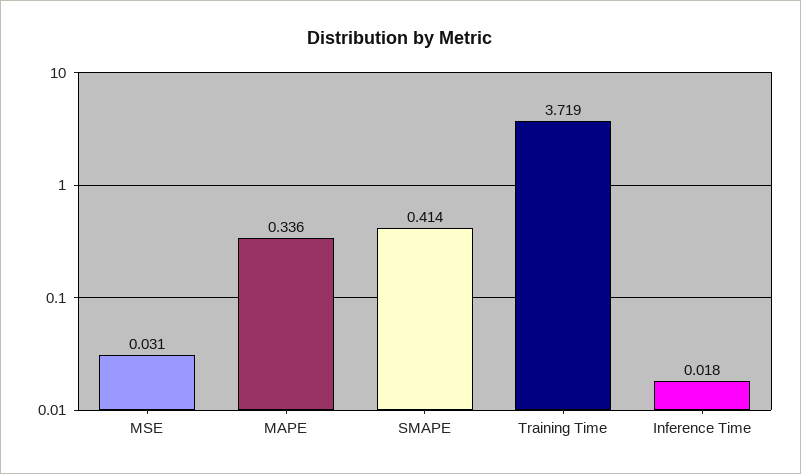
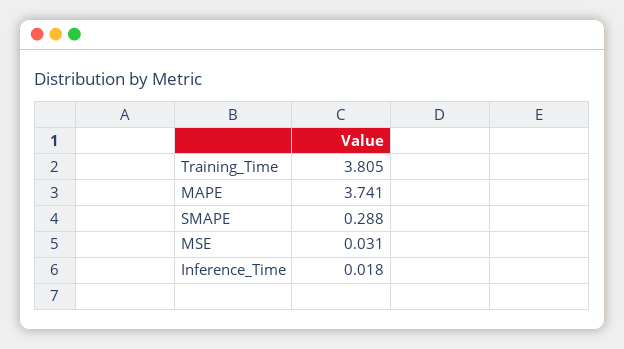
MAPE: 0.336 -> 3.741
SMAPE: 0.414 -> 0.288
Training Time: 3.719 -> 3.805

